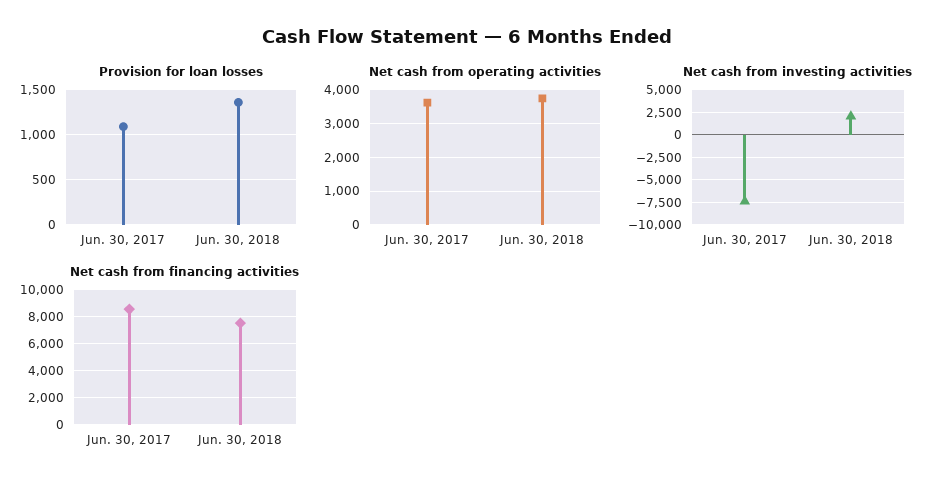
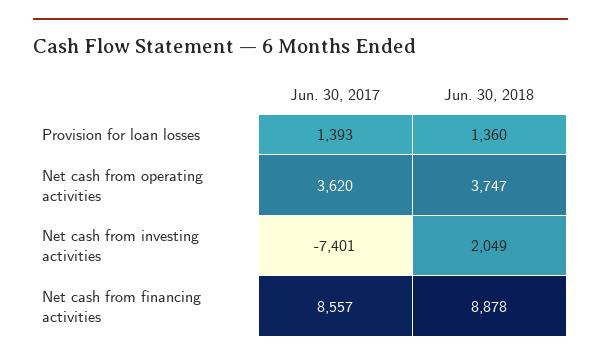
Provision for loan losses, Jun. 30, 2017: 1100 -> 1393
Net cash from financing activities, Jun. 30, 2018: 7500 -> 8878

